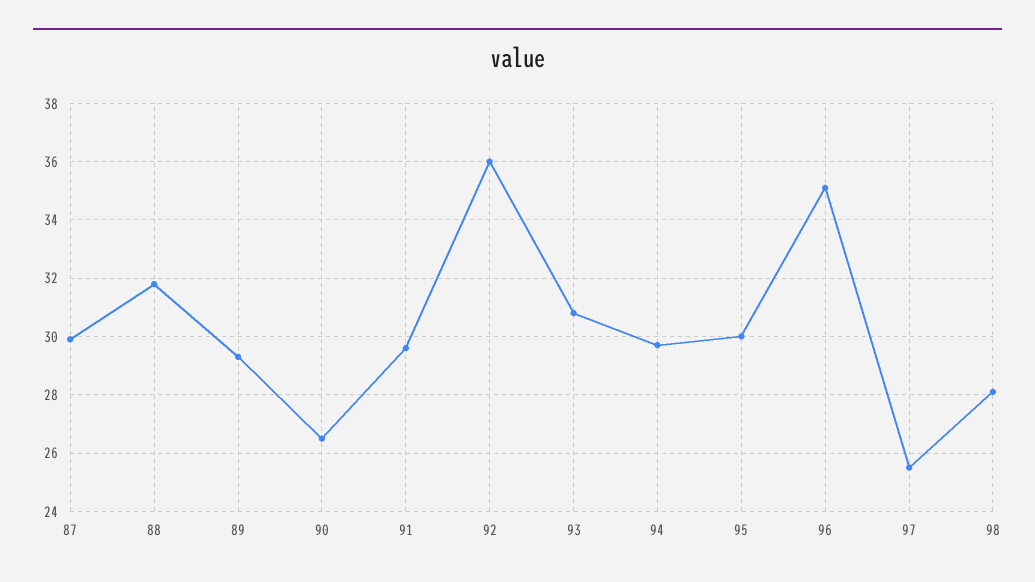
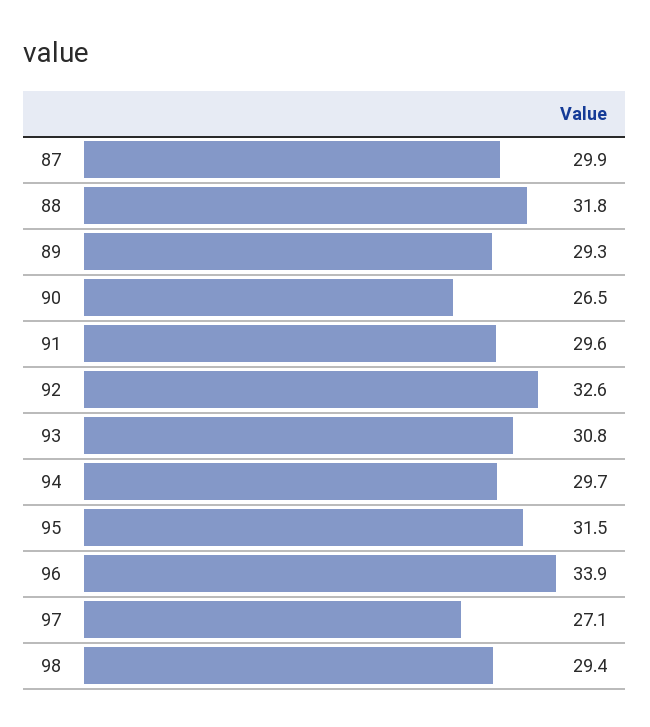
92: 36 -> 32.6
95: 30 -> 31.5
96: 35 -> 33.9
97: 25.5 -> 27.1
98: 28 -> 29.4

